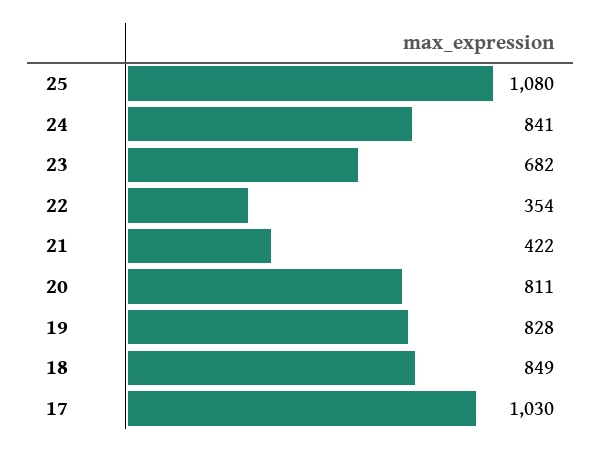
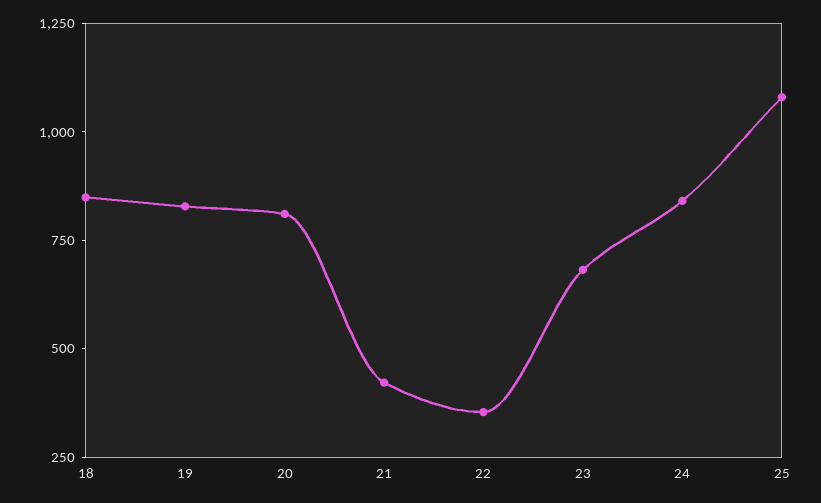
17: 1030 -> none

